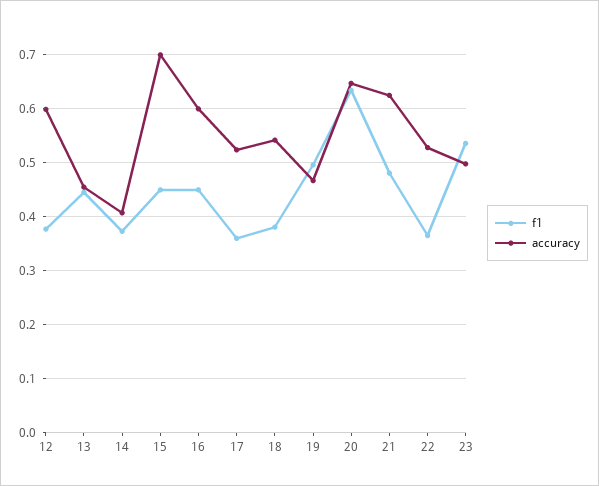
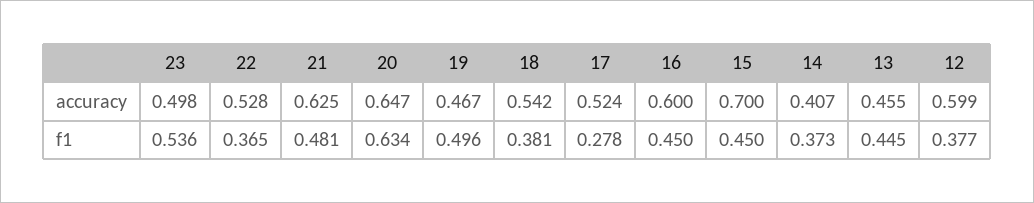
f1, 17: 0.36 -> 0.278

